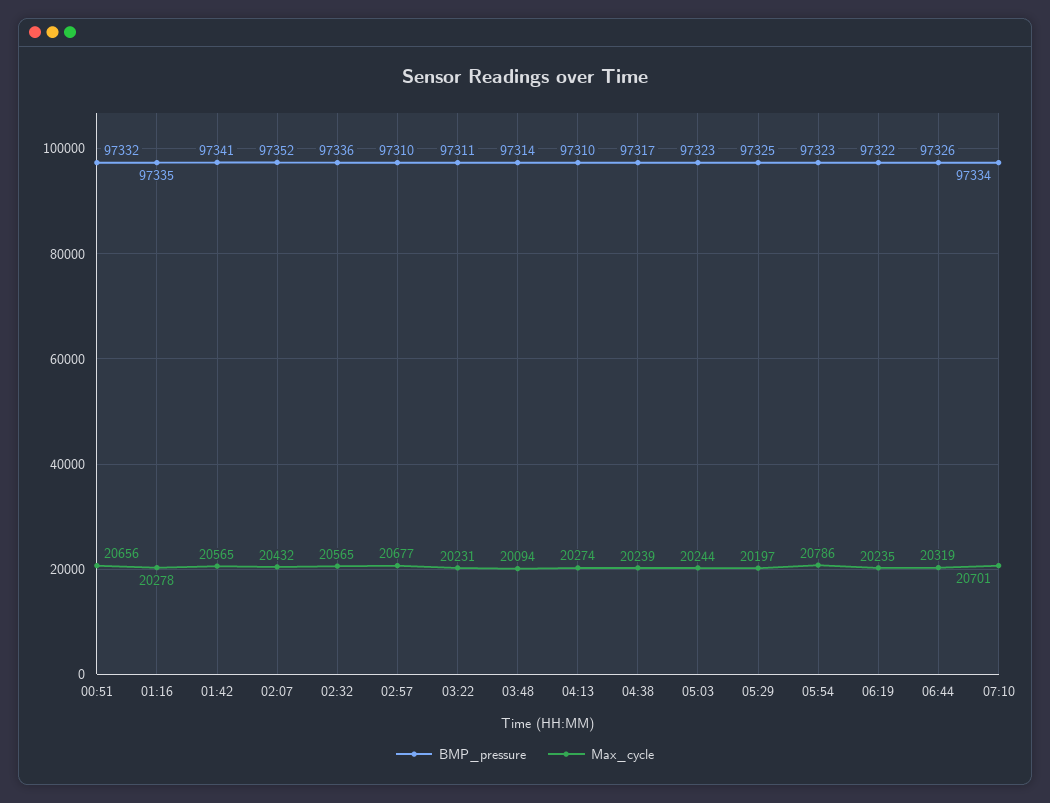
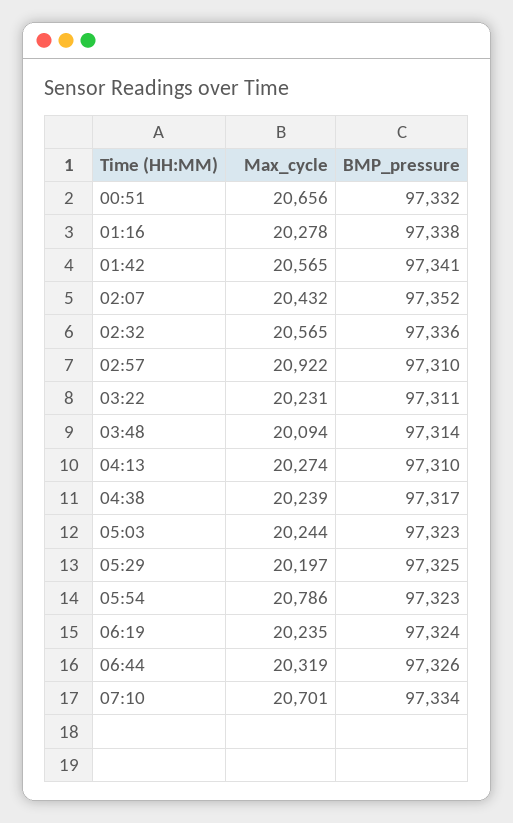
BMP_pressure, 01:16: 97335 -> 97338
Max_cycle, 02:57: 20677 -> 20922
BMP_pressure, 06:19: 97322 -> 97324

